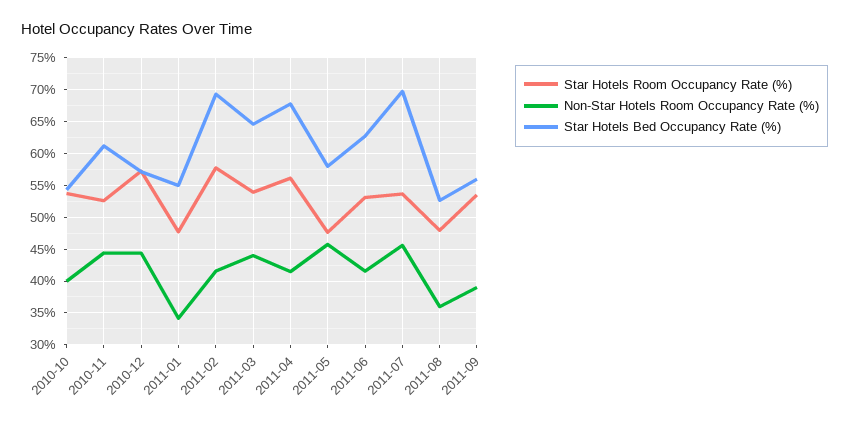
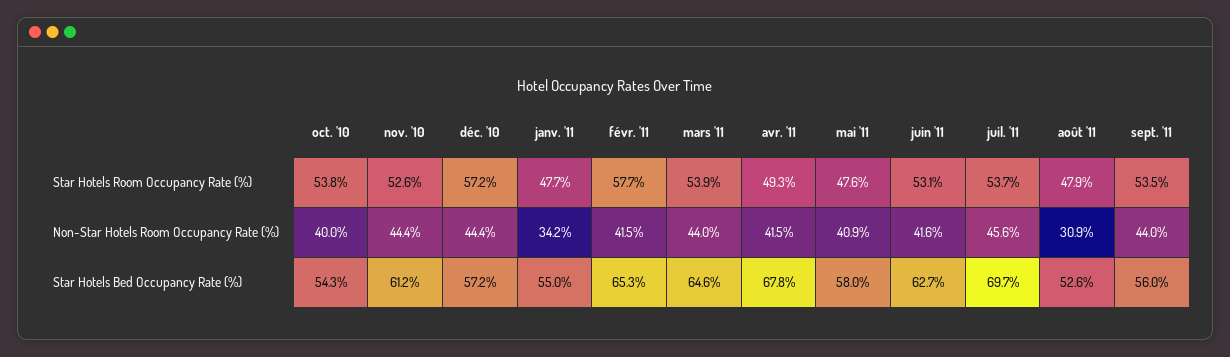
Star Hotels Bed Occupancy Rate (%), 2011-02: 69 -> 65.3
Star Hotels Room Occupancy Rate (%), 2011-04: 56 -> 49.3
Non-Star Hotels Room Occupancy Rate (%), 2011-05: 46 -> 40.9
Non-Star Hotels Room Occupancy Rate (%), 2011-08: 36 -> 30.9
Non-Star Hotels Room Occupancy Rate (%), 2011-09: 39 -> 44

